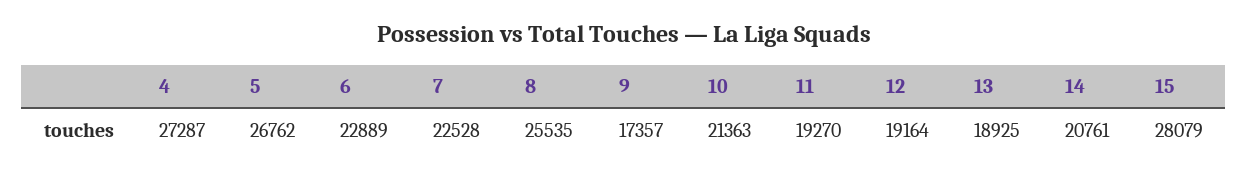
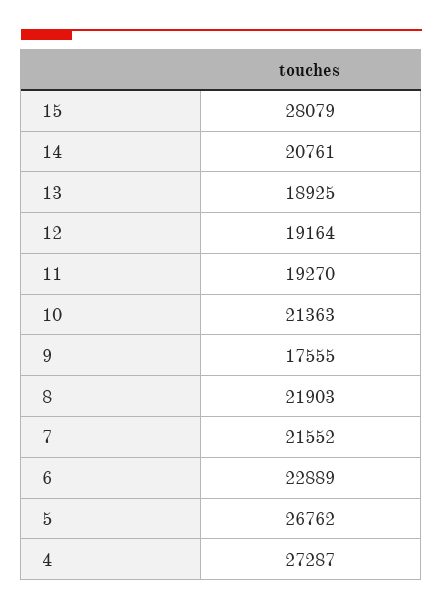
7: 22528 -> 21552
8: 25535 -> 21903
9: 17357 -> 17555

